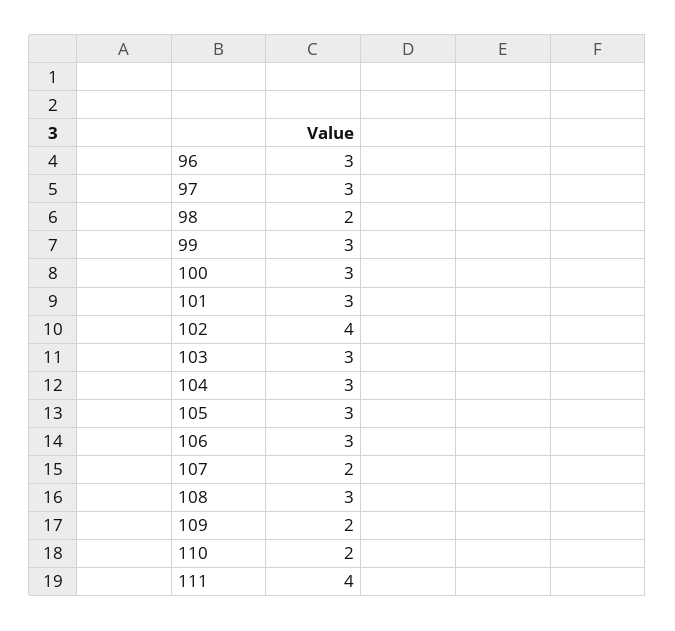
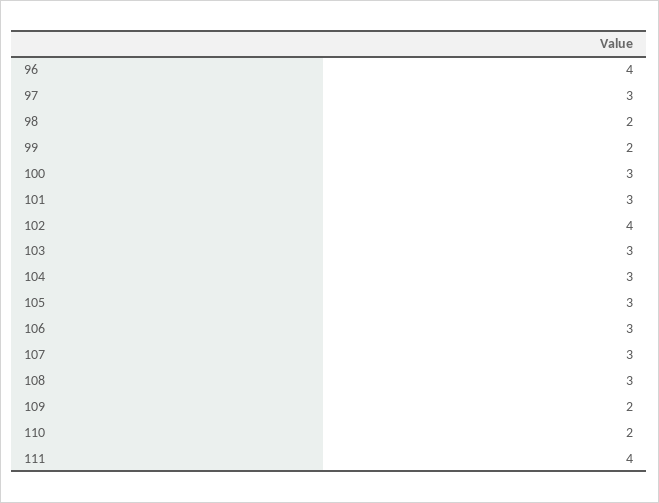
96: 3 -> 4
99: 3 -> 2
107: 2 -> 3

